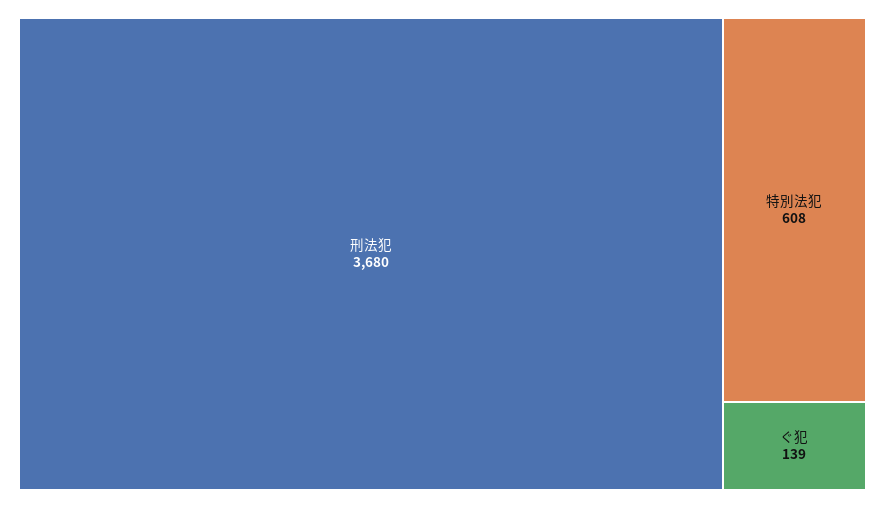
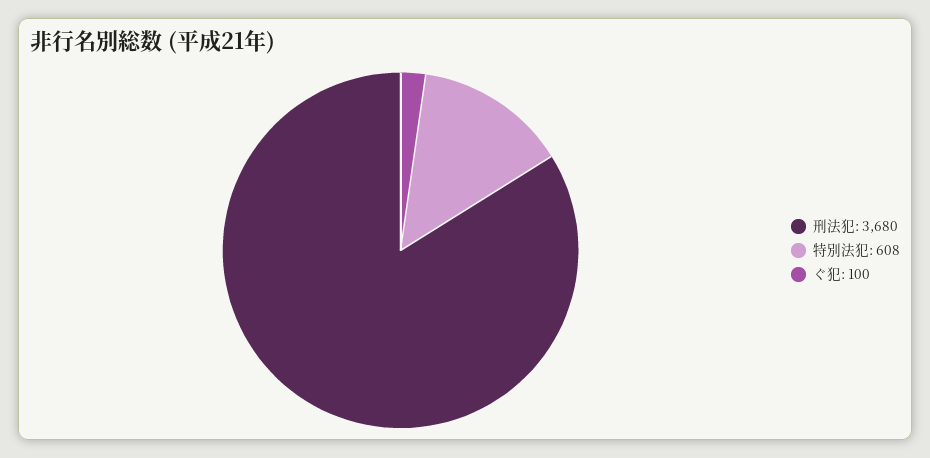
ぐ犯: 139 -> 100

